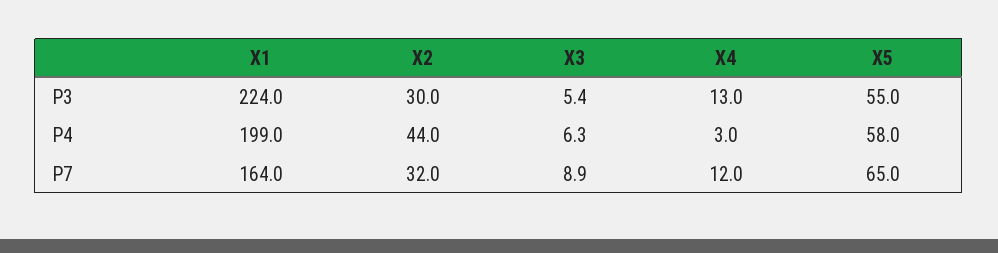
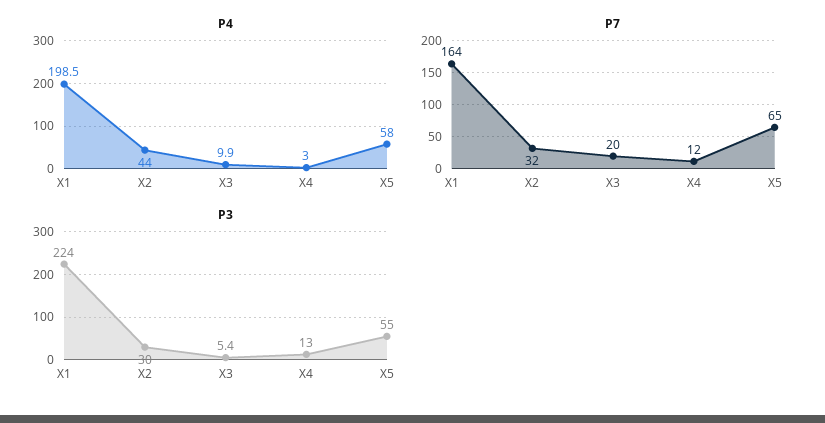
Р4, Х1: 199 -> 198.5
Р4, Х3: 6.3 -> 9.9
Р7, Х3: 8.9 -> 20

